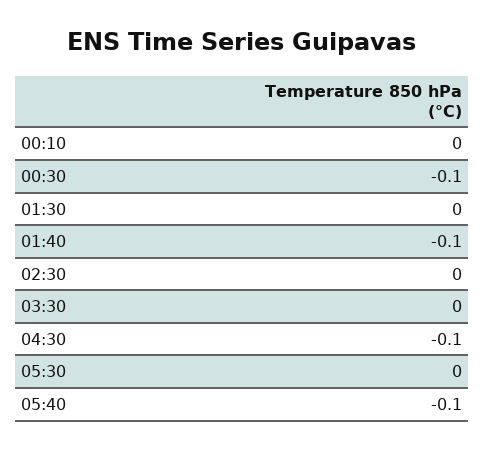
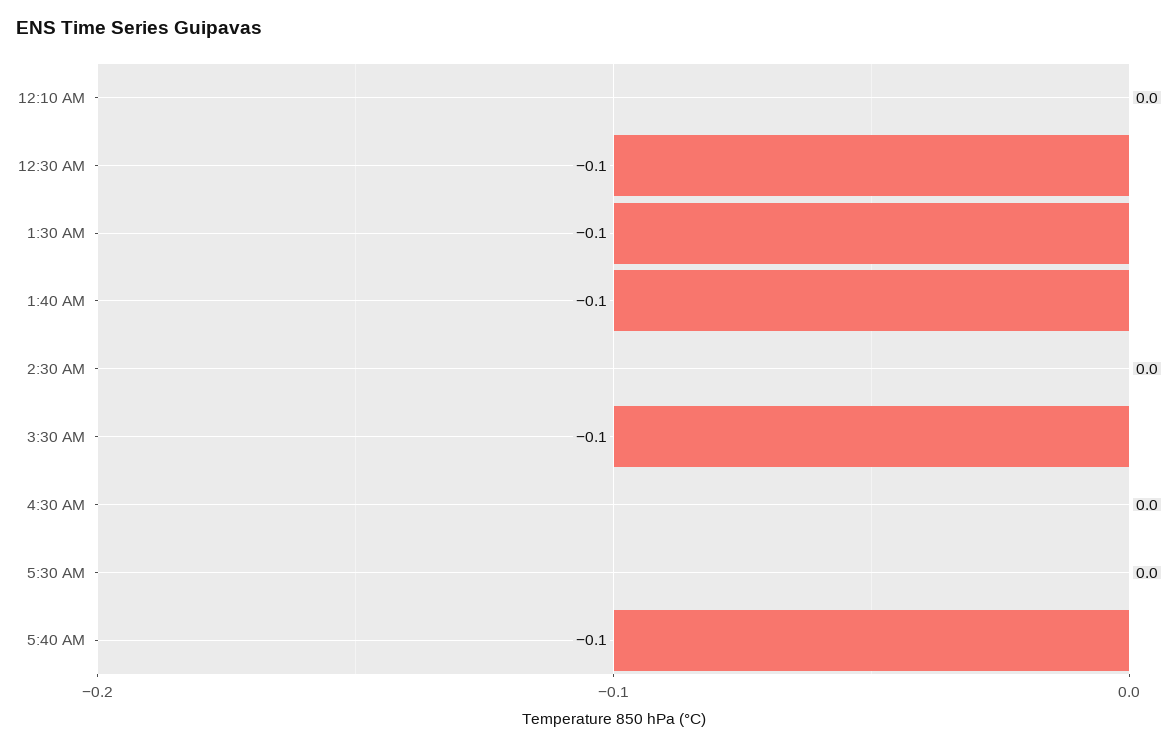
01:30: 0 -> -0.1
03:30: 0 -> -0.1
04:30: -0.1 -> 0

